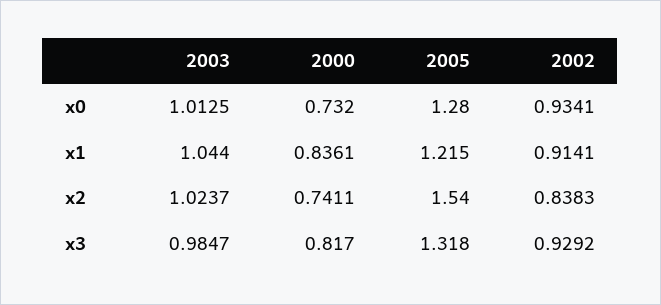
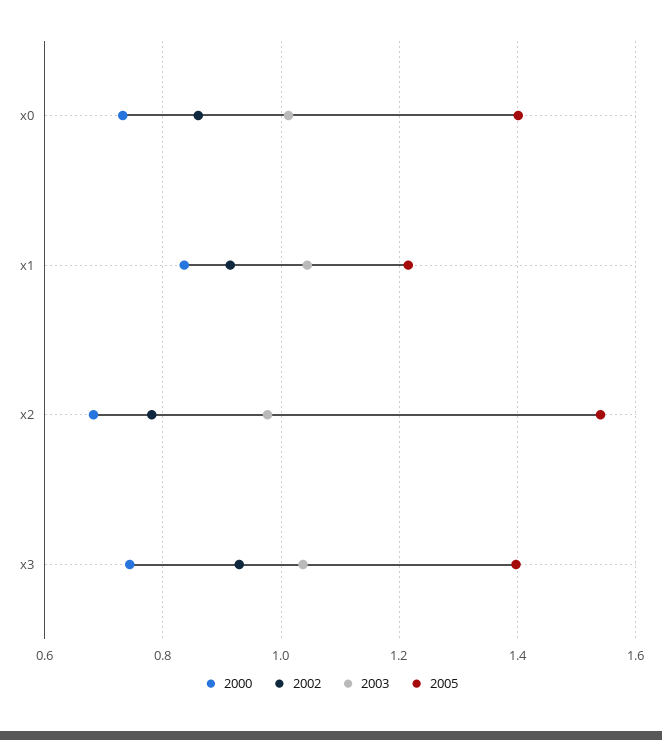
2005, x0: 1.28 -> 1.4
2002, x0: 0.9341 -> 0.86
2003, x2: 1.0237 -> 0.98
2000, x2: 0.7411 -> 0.68
2002, x2: 0.8383 -> 0.78
2003, x3: 0.9847 -> 1.04
2000, x3: 0.817 -> 0.74
2005, x3: 1.318 -> 1.4

